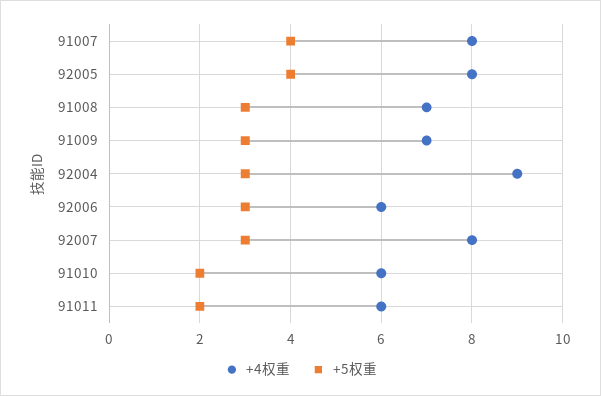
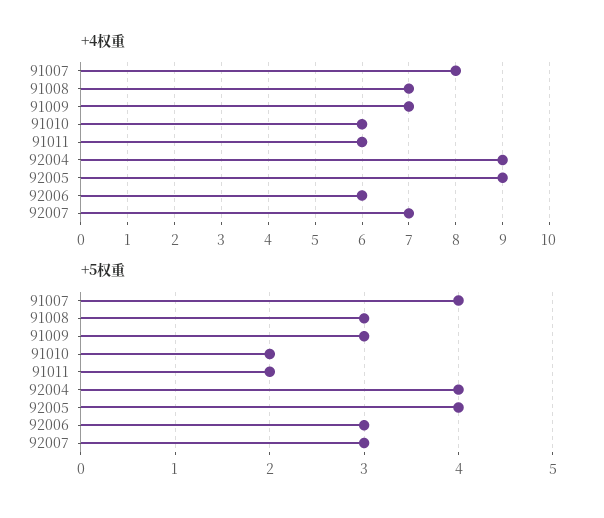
+4权重, 92005: 8 -> 9
+5权重, 92004: 3 -> 4
+4权重, 92007: 8 -> 7

